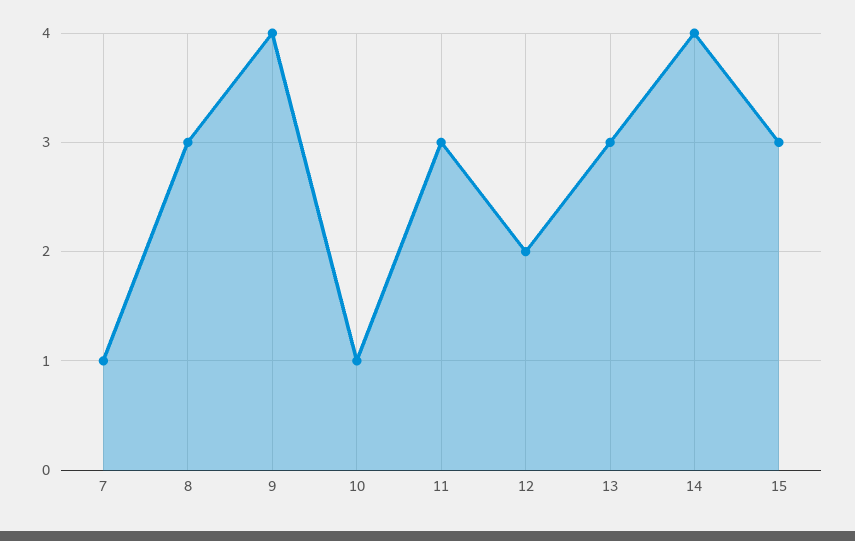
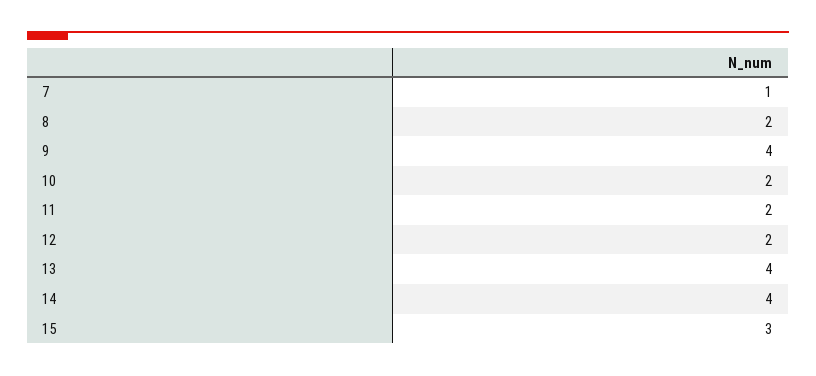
8: 3 -> 2
10: 1 -> 2
11: 3 -> 2
13: 3 -> 4

